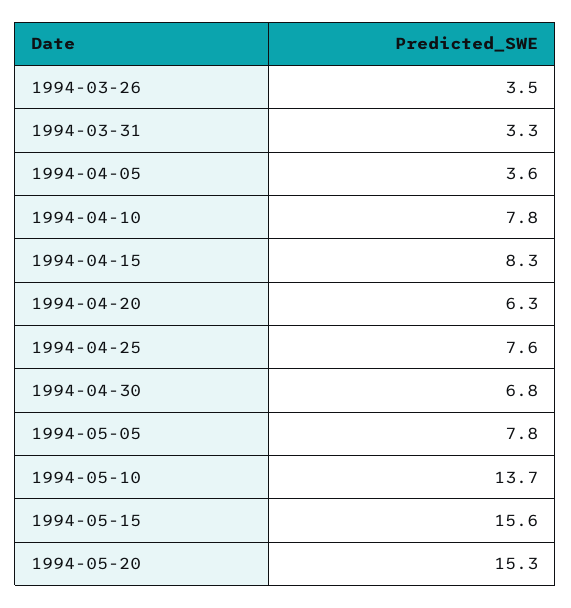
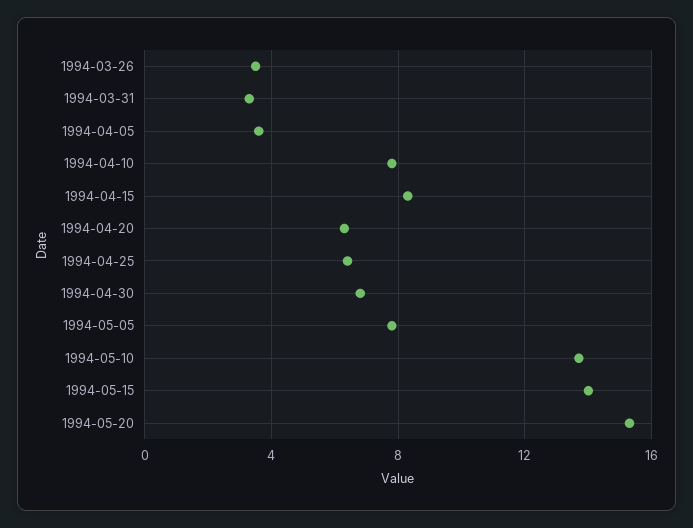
1994-04-25: 7.6 -> 6.5
1994-05-15: 15.6 -> 14

